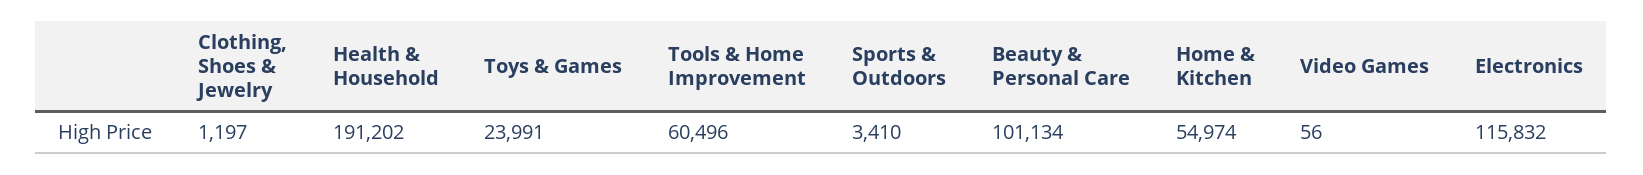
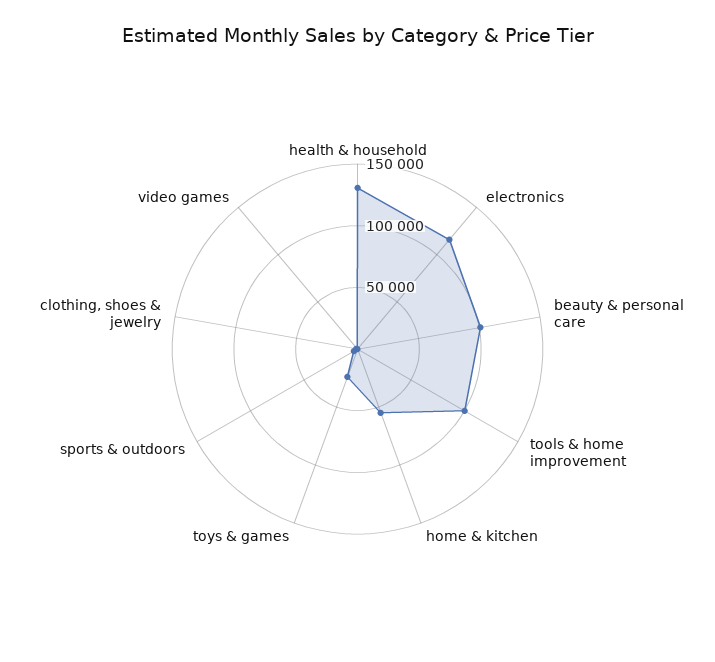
Health & Household: 191202 -> 130000
Tools & Home Improvement: 60496 -> 100000

